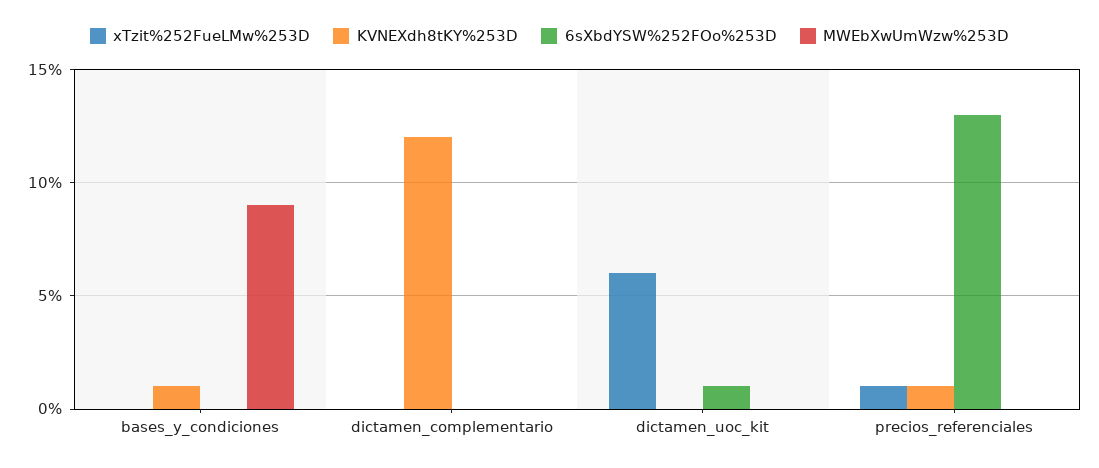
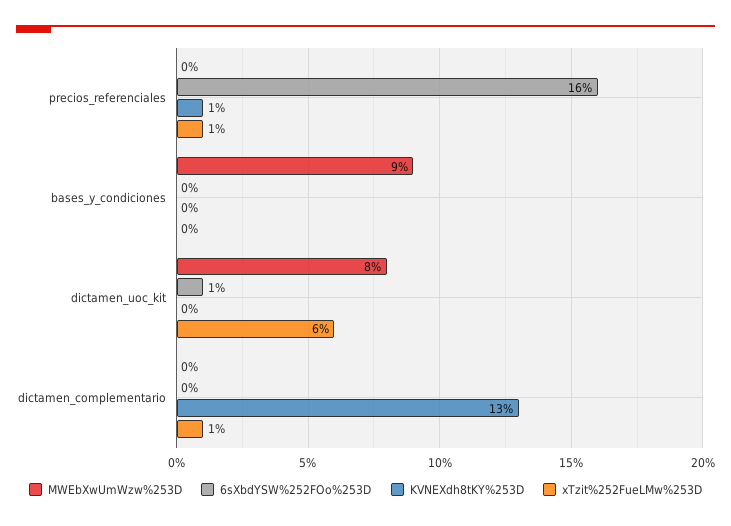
KVNEXdh8tKY%253D, bases_y_condiciones: 1 -> 0
xTzit%252FueLMw%253D, dictamen_complementario: 0 -> 1
KVNEXdh8tKY%253D, dictamen_complementario: 12 -> 13
MWEbXwUmWzw%253D, dictamen_uoc_kit: 0 -> 8
6sXbdYSW%252FOo%253D, precios_referenciales: 13 -> 16

